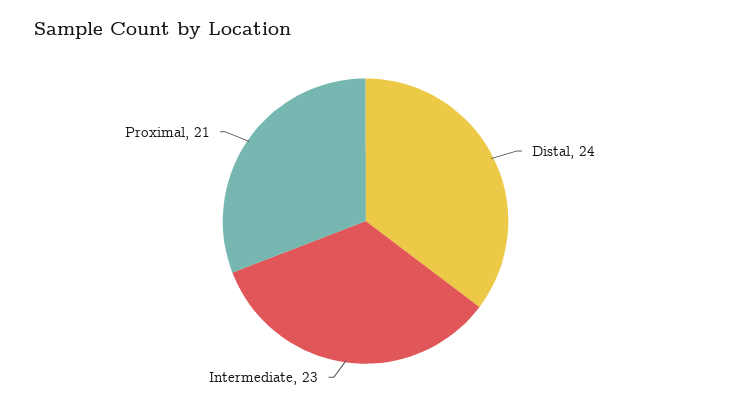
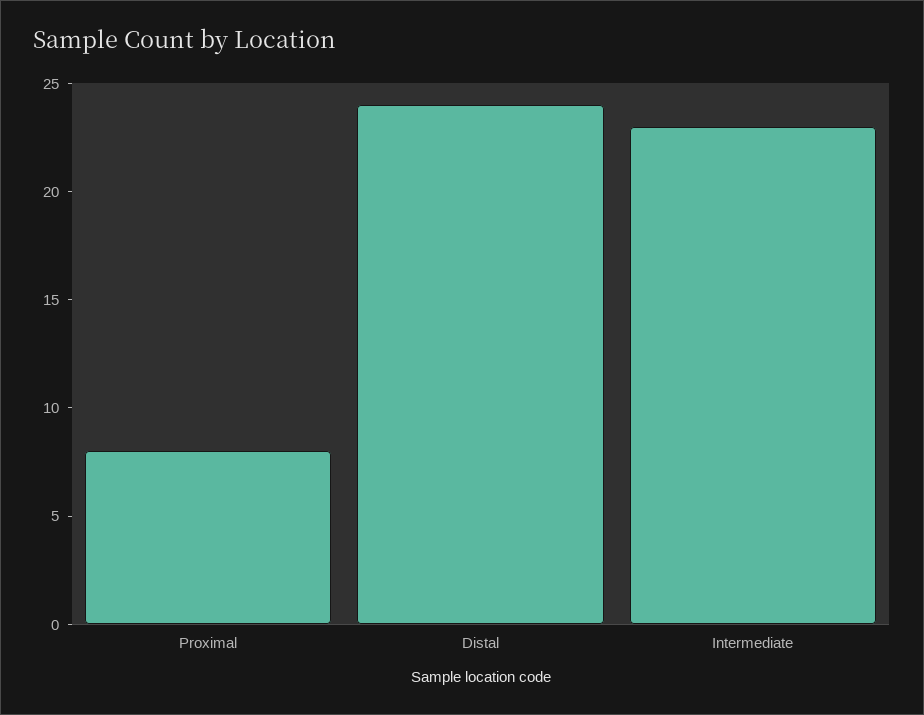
Proximal: 21 -> 8

